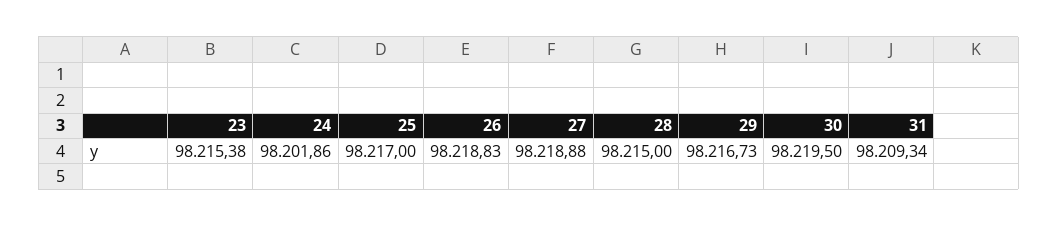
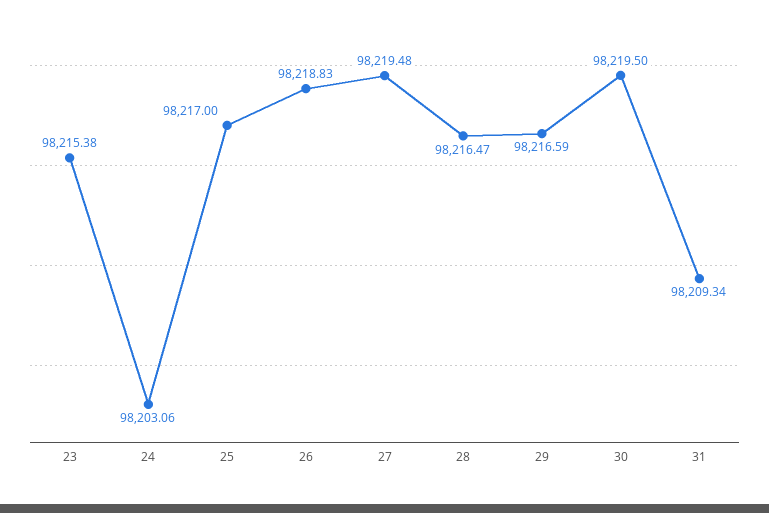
24: 98201.86 -> 98203.06
27: 98218.88 -> 98219.48
28: 98215 -> 98216.47
29: 98216.73 -> 98216.59

